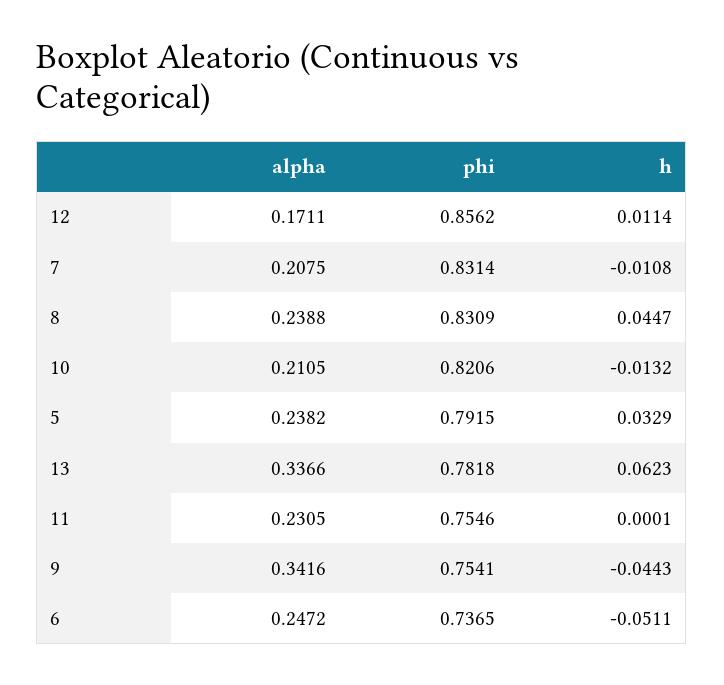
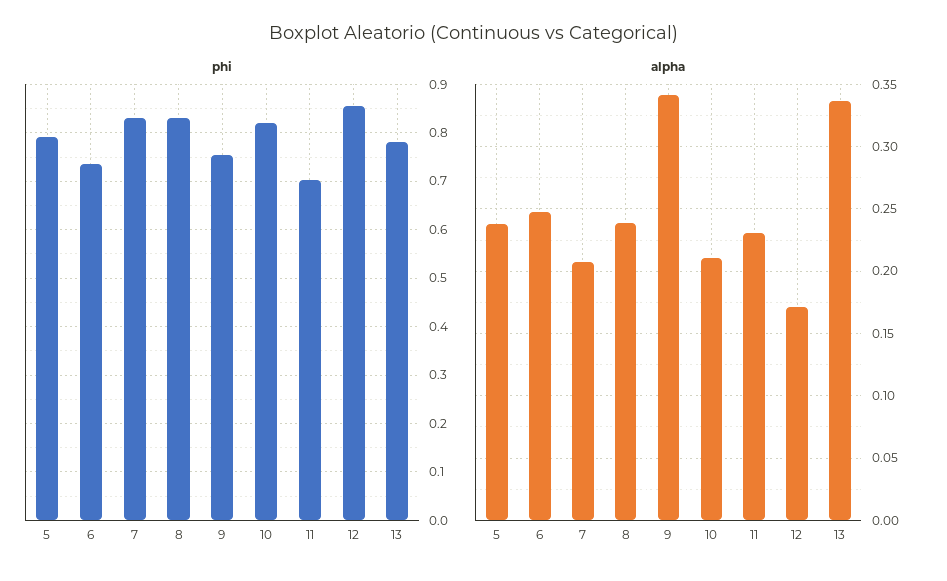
h, 12: 0.0114 -> none
h, 7: -0.0108 -> none
h, 8: 0.0447 -> none
h, 10: -0.0132 -> none
h, 5: 0.0329 -> none
h, 13: 0.0623 -> none
phi, 11: 0.7546 -> 0.7
h, 11: 0.0001 -> none
h, 9: -0.0443 -> none
h, 6: -0.0511 -> none

